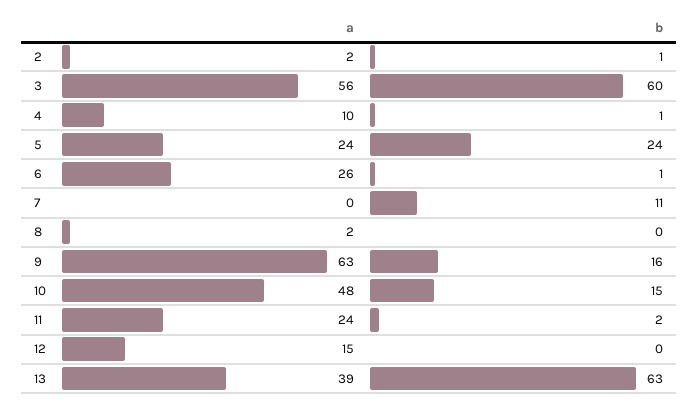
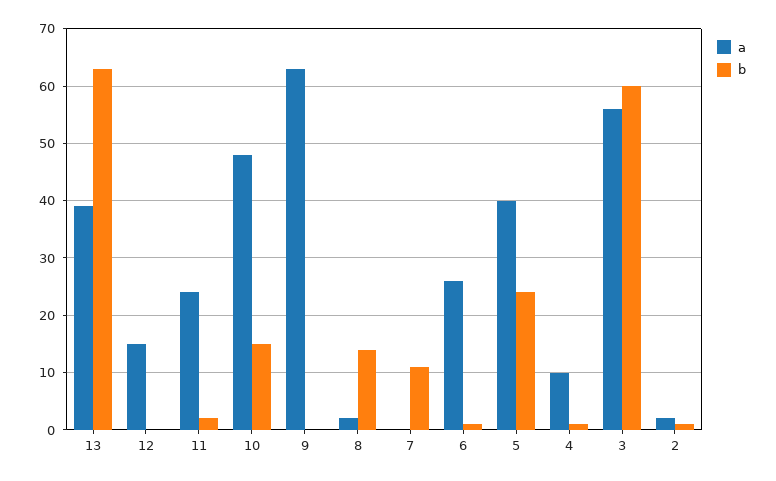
a, 5: 24 -> 40
b, 8: 0 -> 15
b, 9: 16 -> 0

